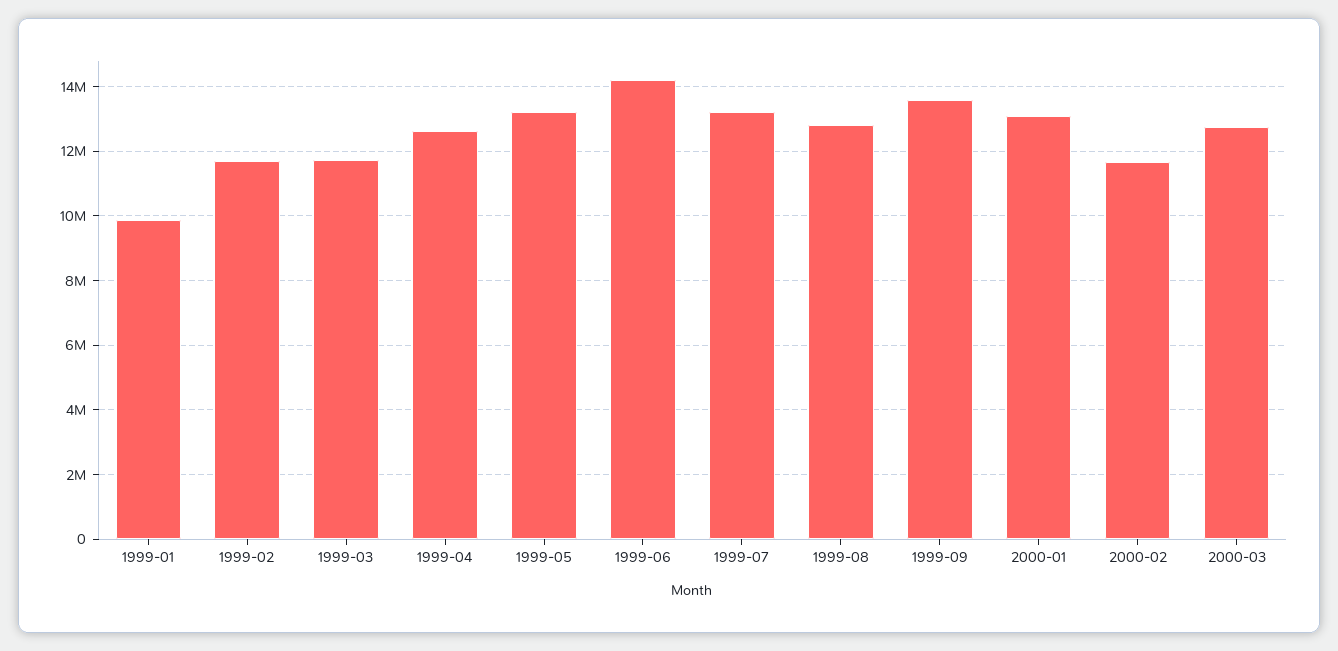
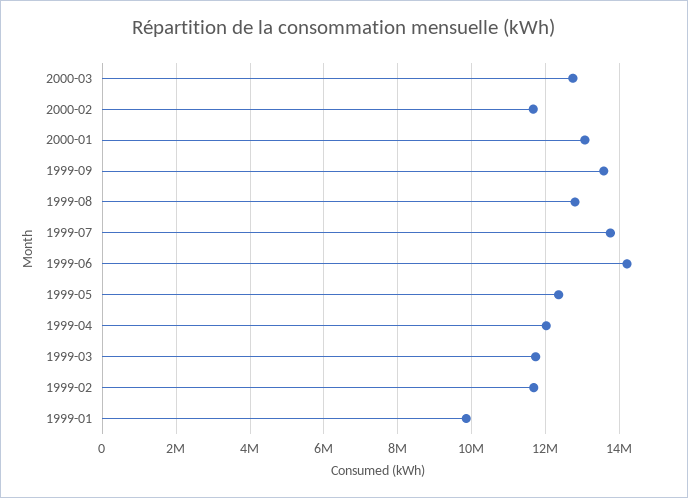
1999-04: 12600000 -> 12000000
1999-05: 13200000 -> 12400000
1999-07: 13200000 -> 13800000

